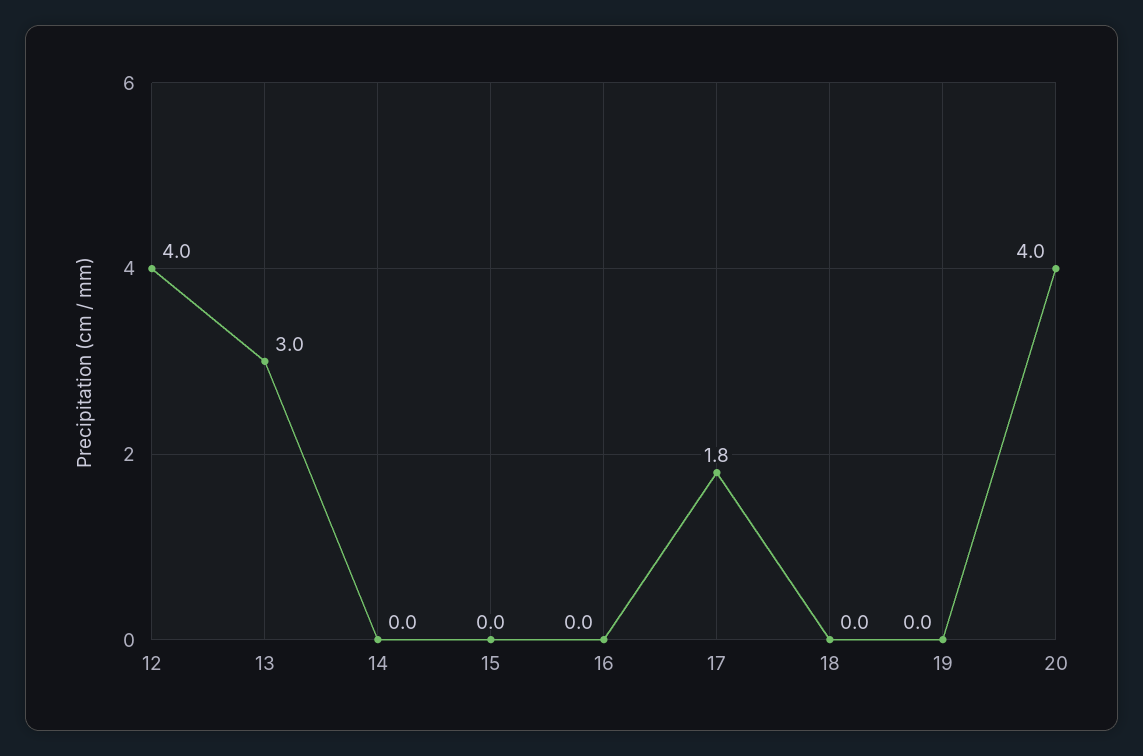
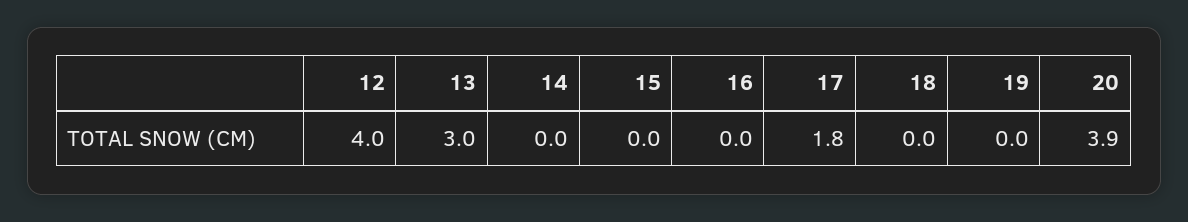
20: 4 -> 3.9

